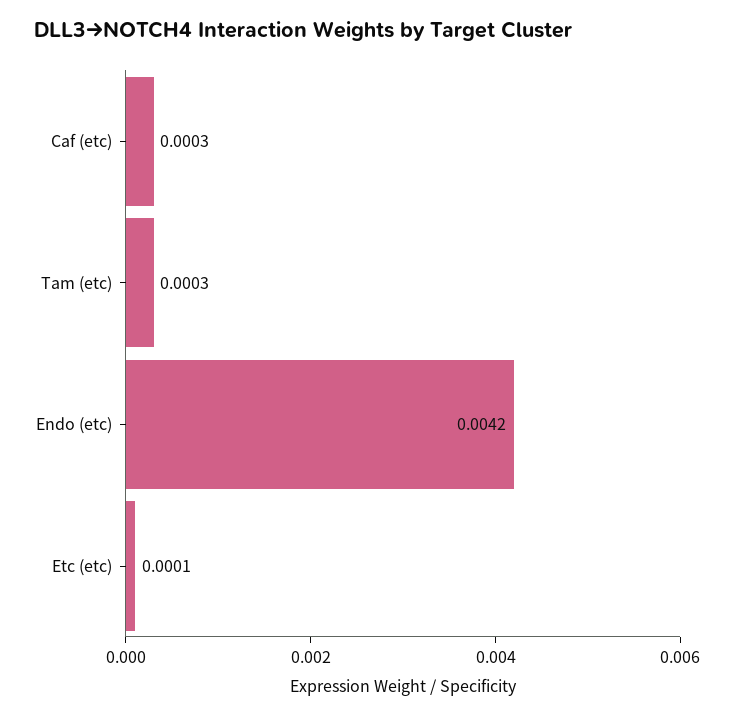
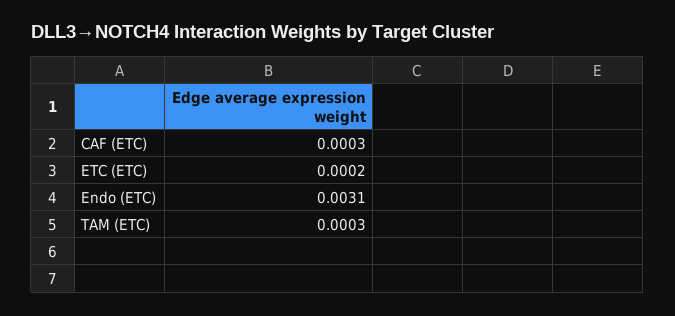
Endo (etc): 0.0042 -> 0.0031
Etc (etc): 0.0001 -> 0.0002

